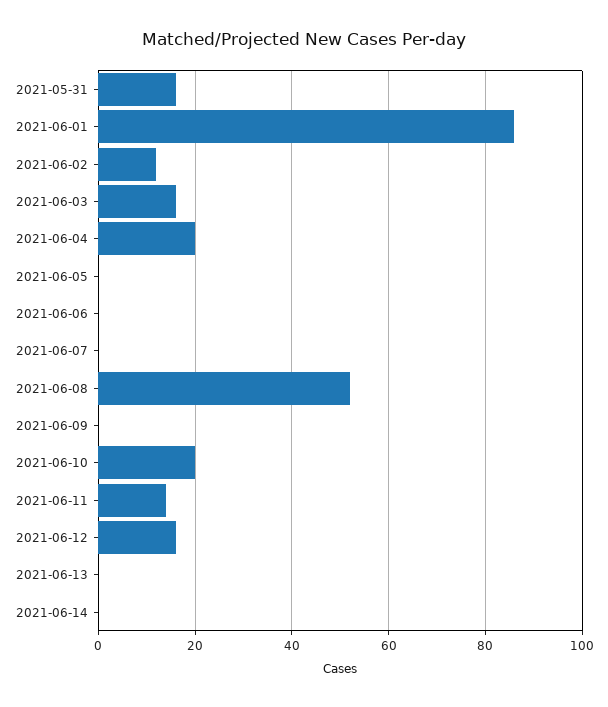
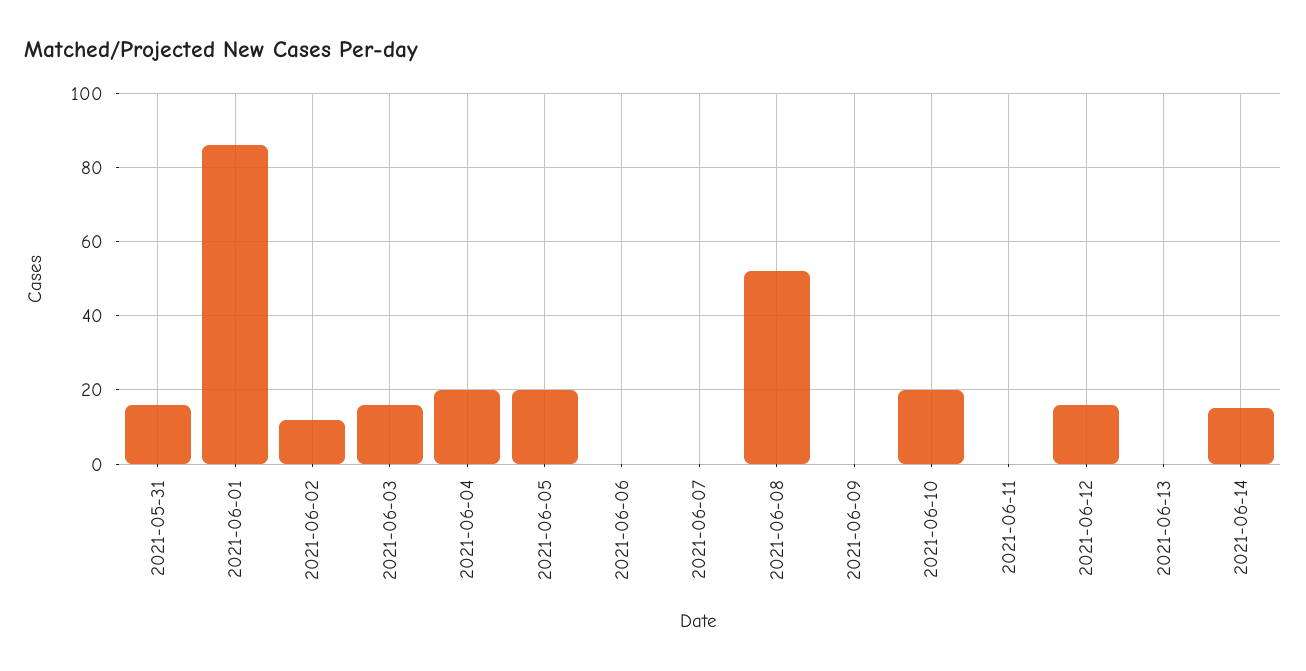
2021-06-05: 0 -> 20
2021-06-11: 15 -> 0
2021-06-14: 0 -> 15

